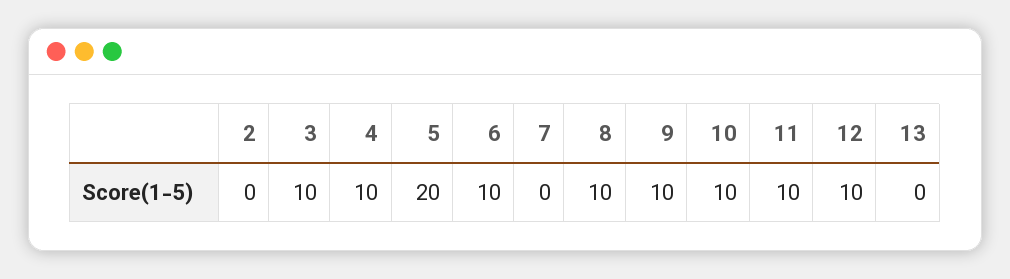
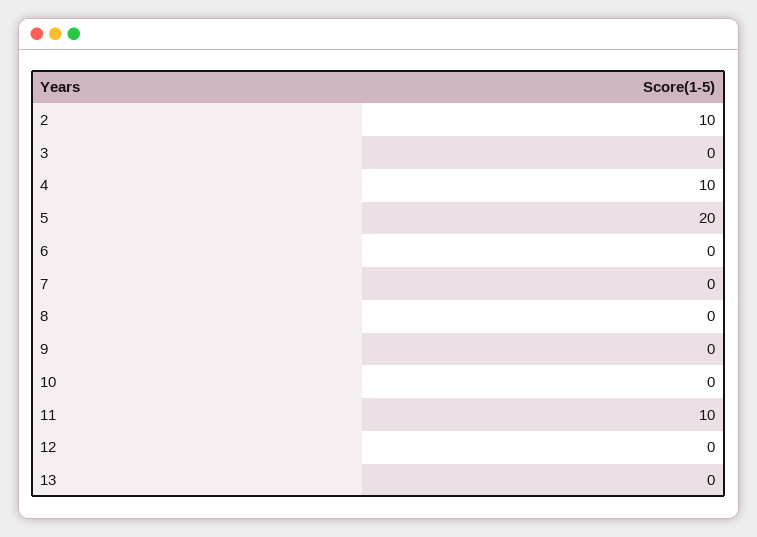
2: 0 -> 10
3: 10 -> 0
6: 10 -> 0
8: 10 -> 0
9: 10 -> 0
10: 10 -> 0
12: 10 -> 0

